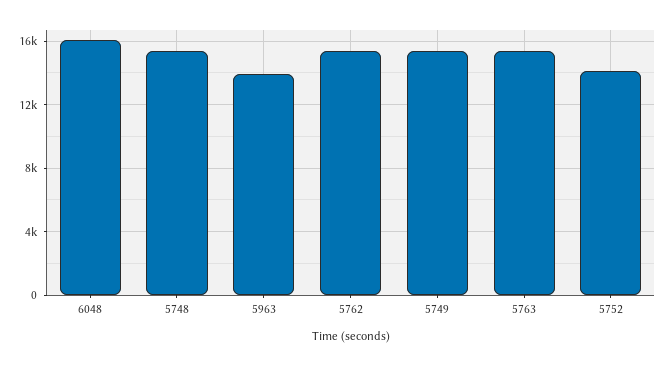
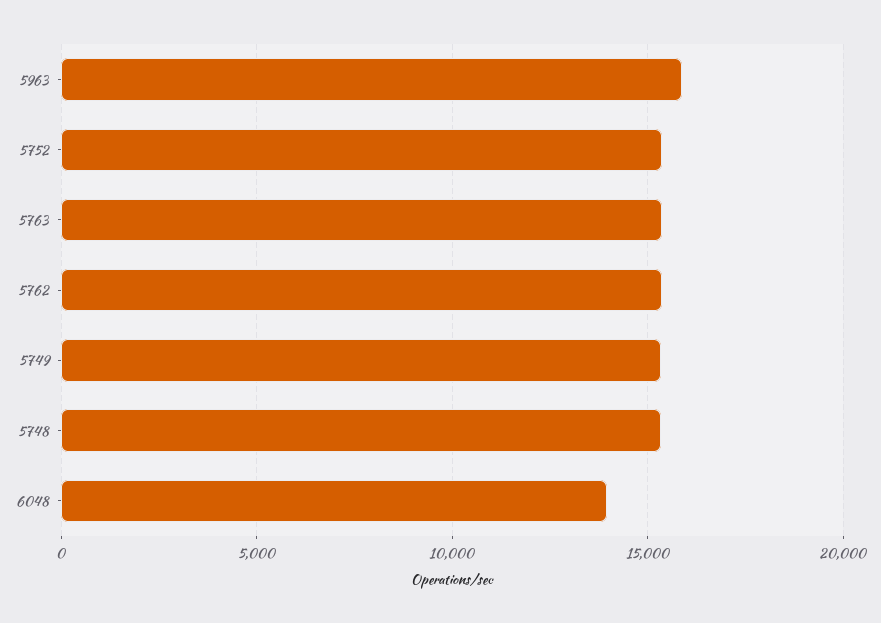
6048: 16000 -> 14000
5963: 14000 -> 16000
5752: 14000 -> 15500

